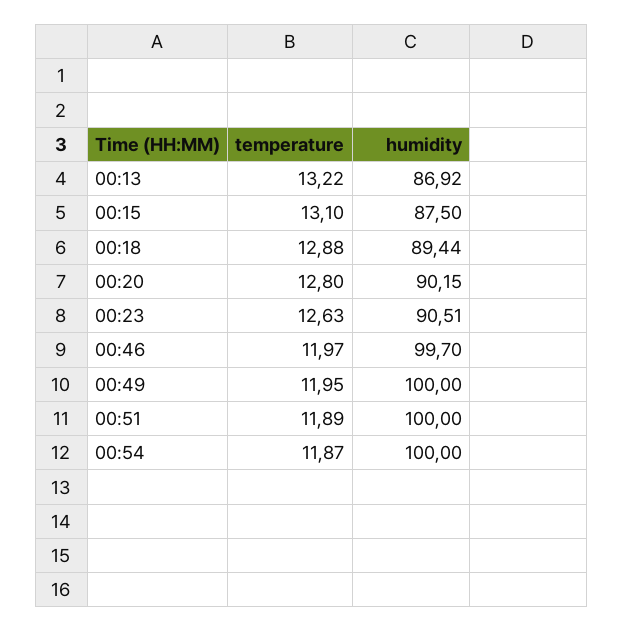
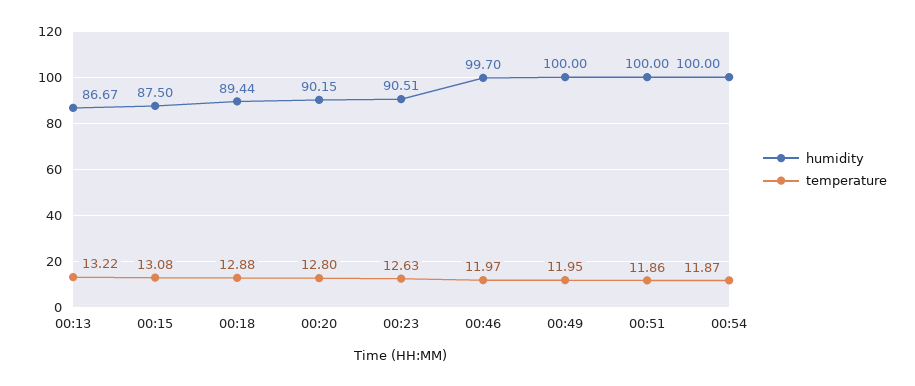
humidity, 00:13: 86.92 -> 86.67
temperature, 00:15: 13.1 -> 13.08
temperature, 00:51: 11.89 -> 11.86

